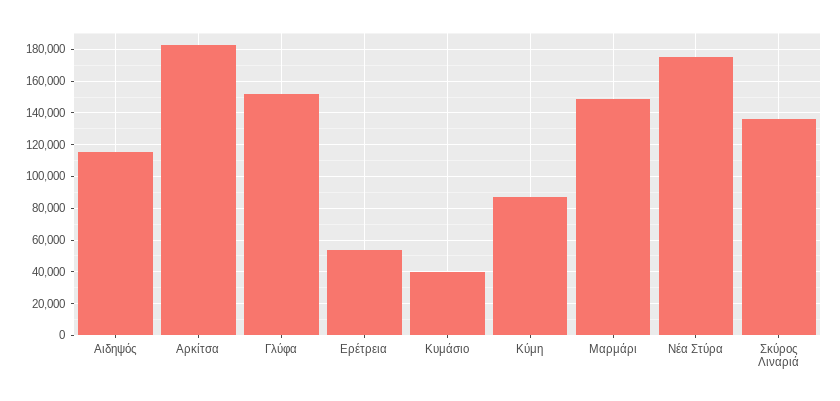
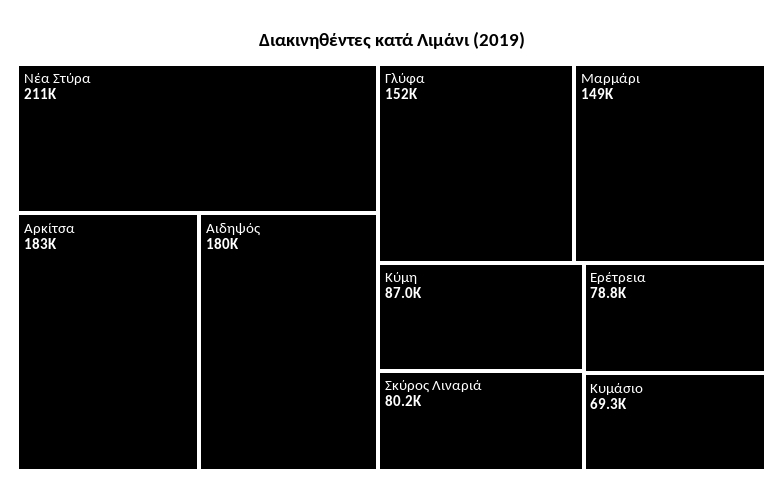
Αιδηψός: 115000 -> 180000
Ερέτρεια: 55000 -> 78800
Κυμάσιο: 40000 -> 69300
Νέα Στύρα: 175000 -> 211000
Σκύρος Λιναριά: 135000 -> 80200

